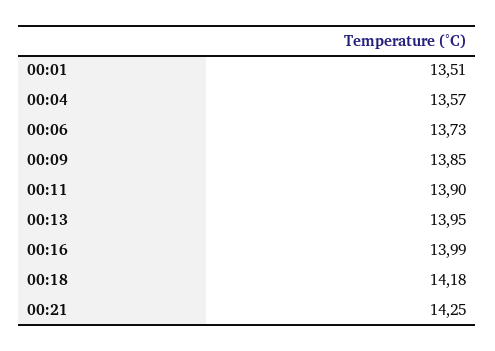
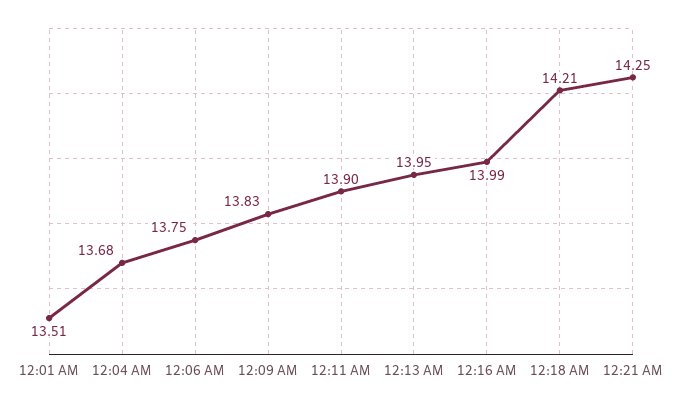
00:04: 13.57 -> 13.68
00:06: 13.73 -> 13.75
00:09: 13.85 -> 13.83
00:18: 14.18 -> 14.21

